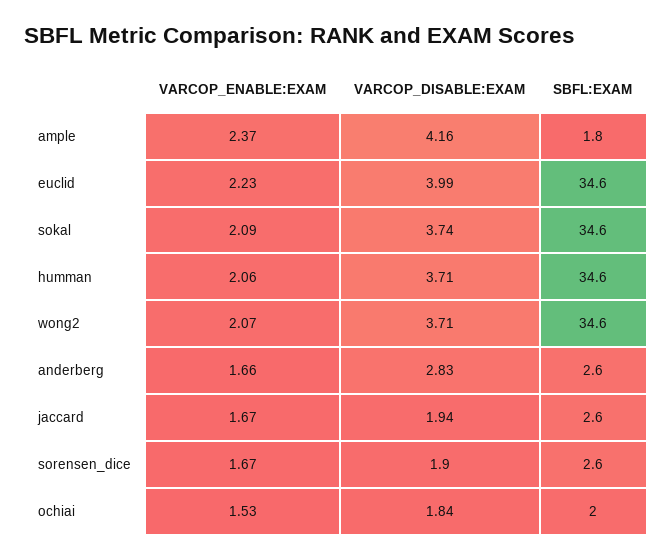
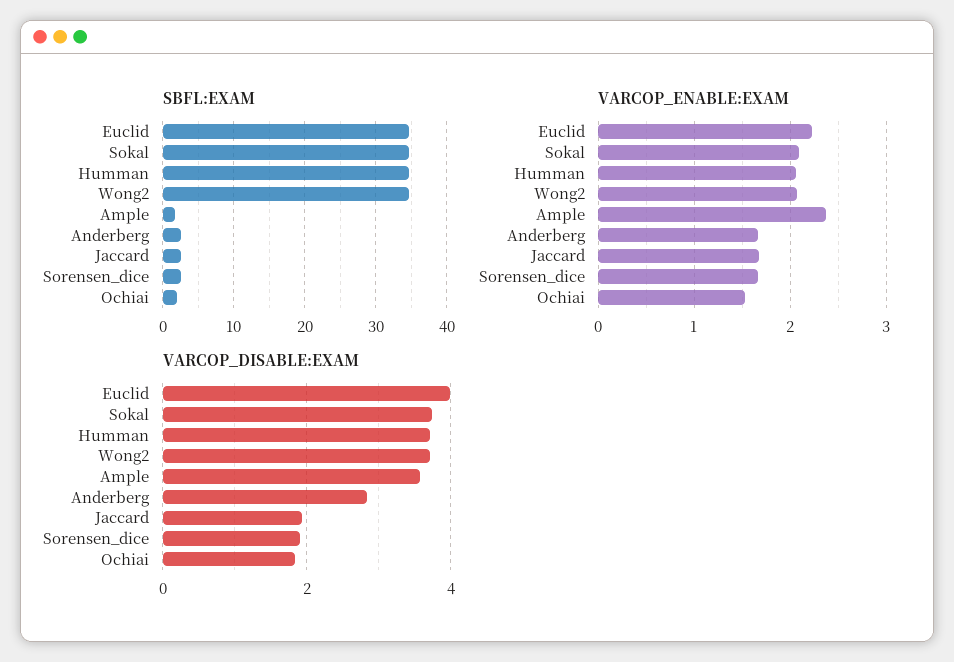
VARCOP_DISABLE:EXAM, ample: 4.16 -> 3.6

